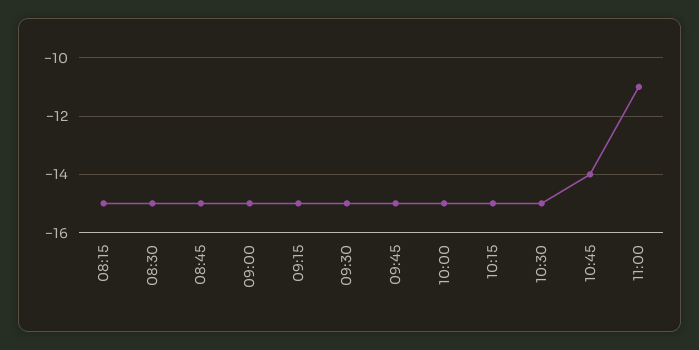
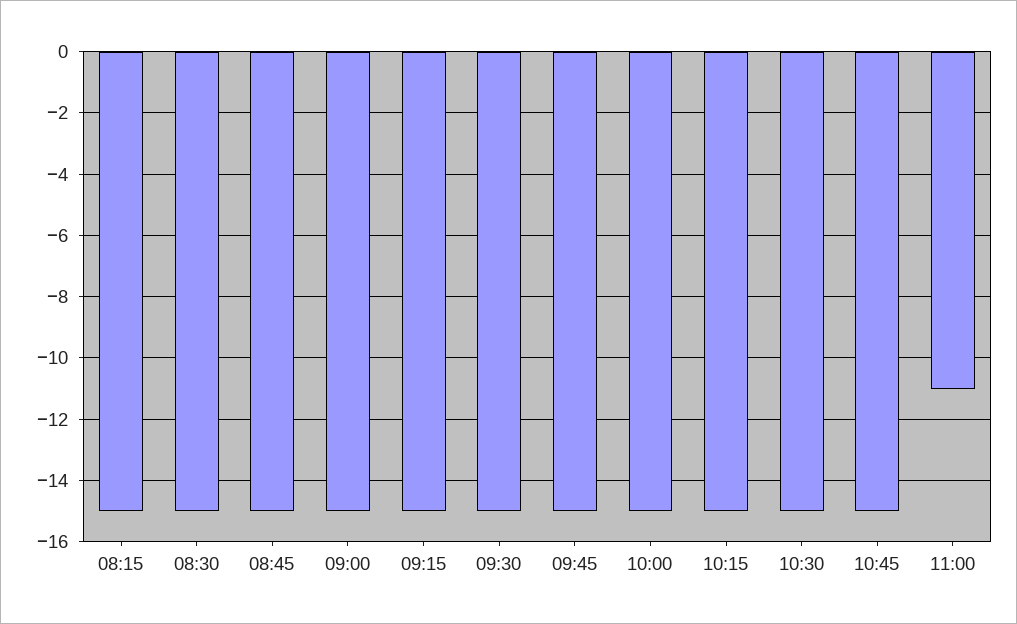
10:45: -14 -> -15

